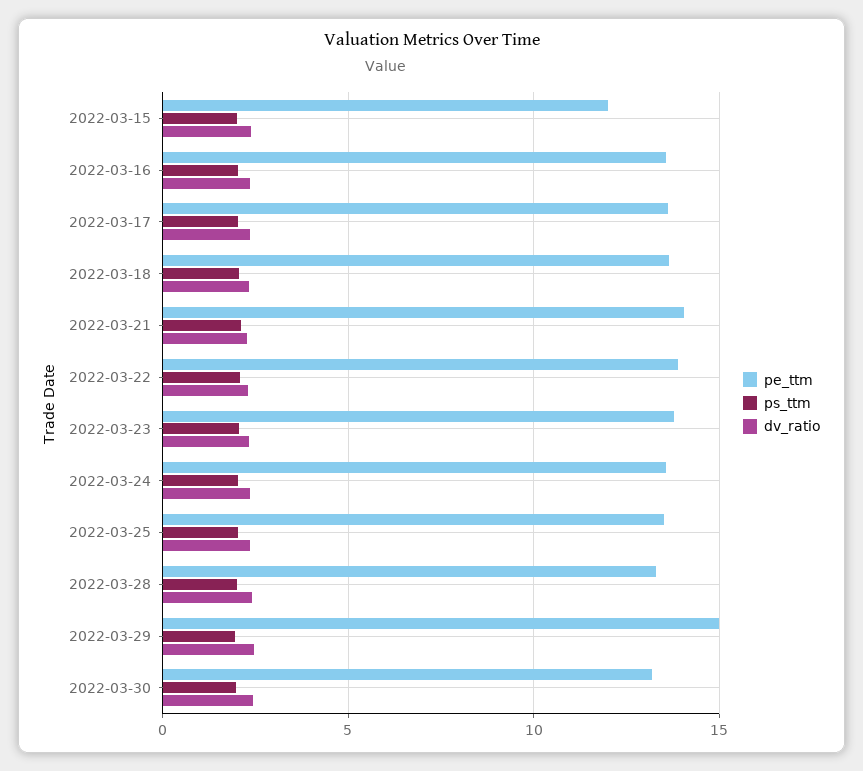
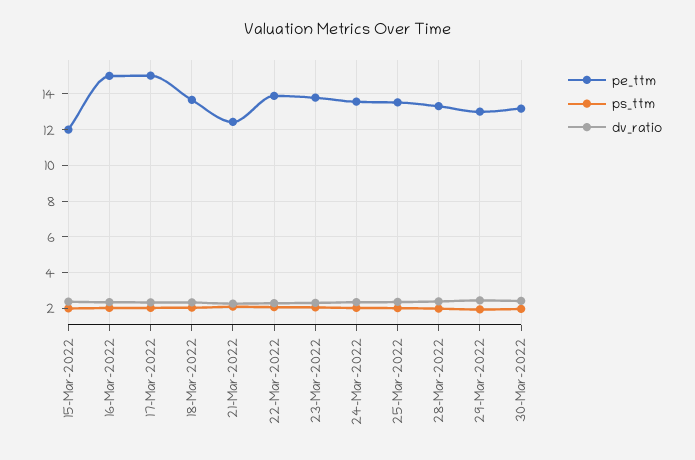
pe_ttm, 2022-03-16: 13.5 -> 15
pe_ttm, 2022-03-17: 13.5 -> 15
pe_ttm, 2022-03-21: 14 -> 12.5
pe_ttm, 2022-03-29: 15 -> 13

